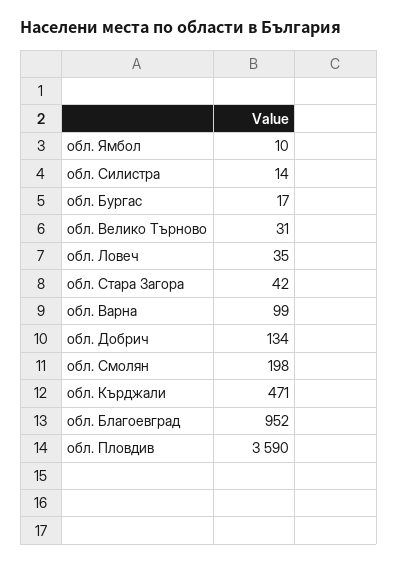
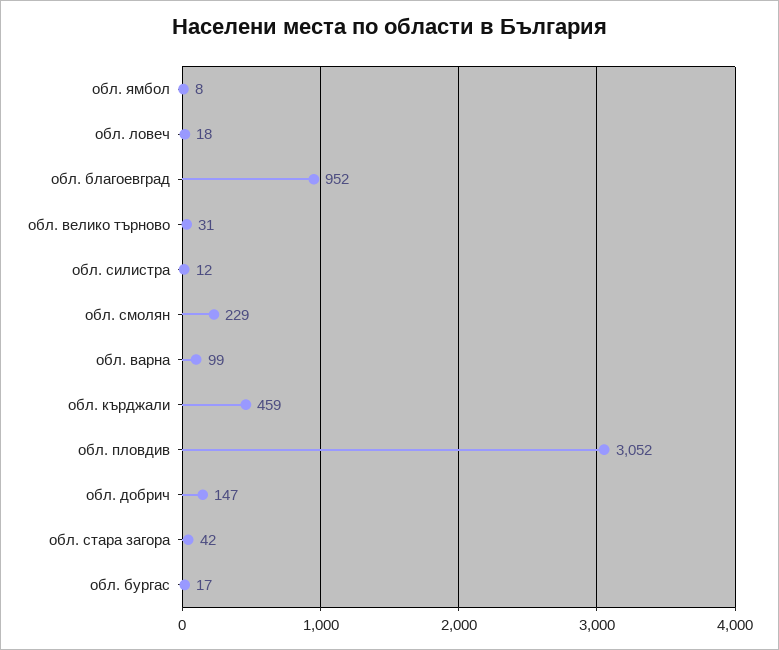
обл. Ямбол: 10 -> 8
обл. Силистра: 14 -> 12
обл. Ловеч: 35 -> 18
обл. Добрич: 134 -> 147
обл. Смолян: 198 -> 229
обл. Кърджали: 471 -> 459
обл. Пловдив: 3590 -> 3052

